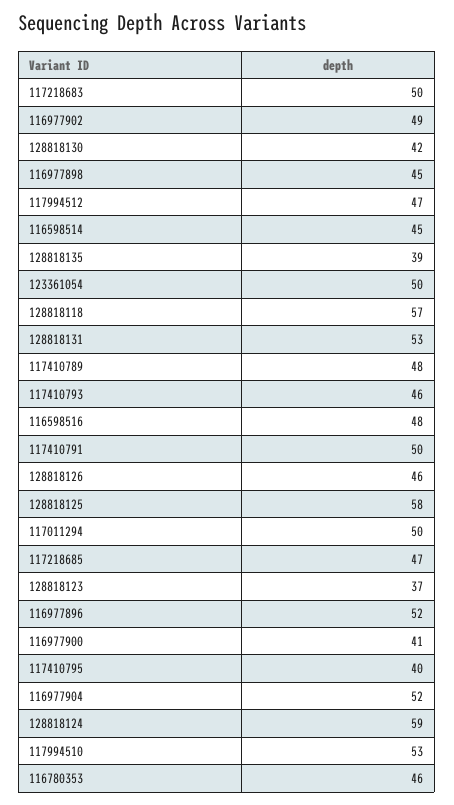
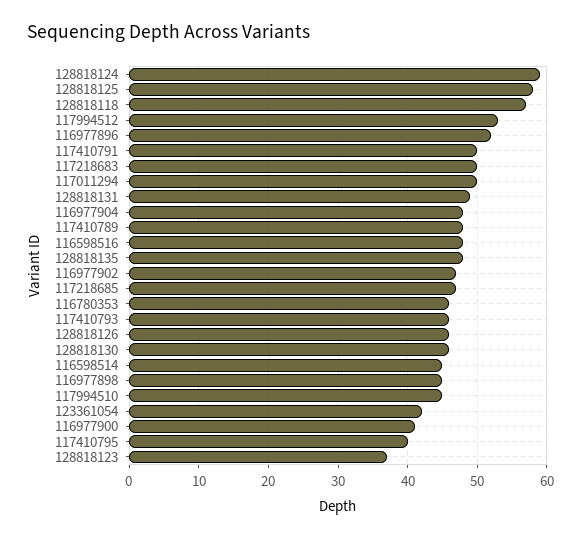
116977902: 49 -> 47
128818130: 42 -> 46
117994512: 47 -> 53
128818135: 39 -> 48
123361054: 50 -> 42
128818131: 53 -> 49
116977904: 52 -> 48
117994510: 53 -> 45

